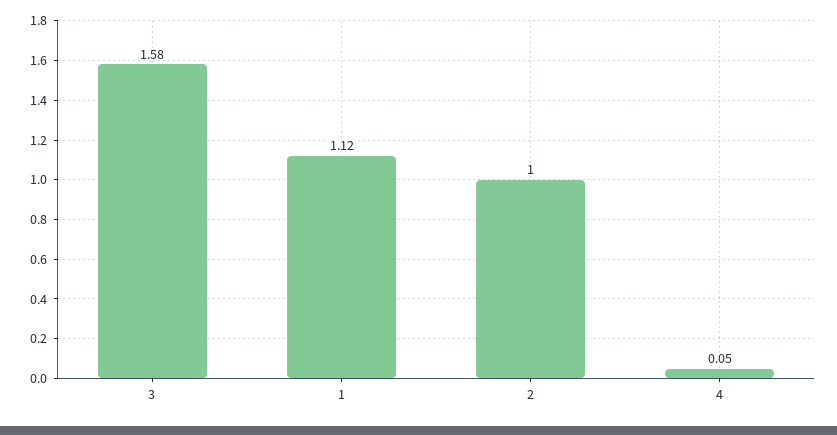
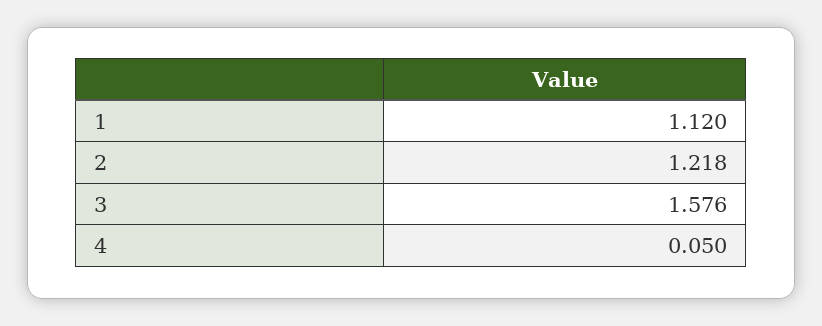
2: 1 -> 1.218

